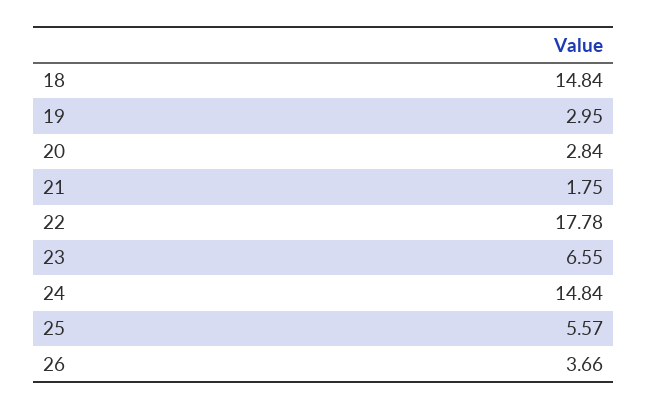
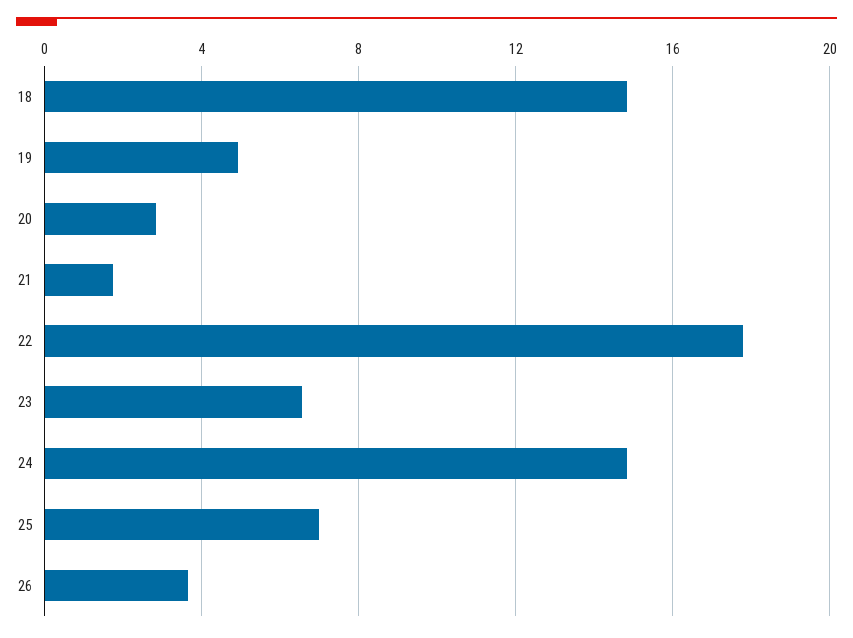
19: 2.95 -> 5
25: 5.57 -> 7

